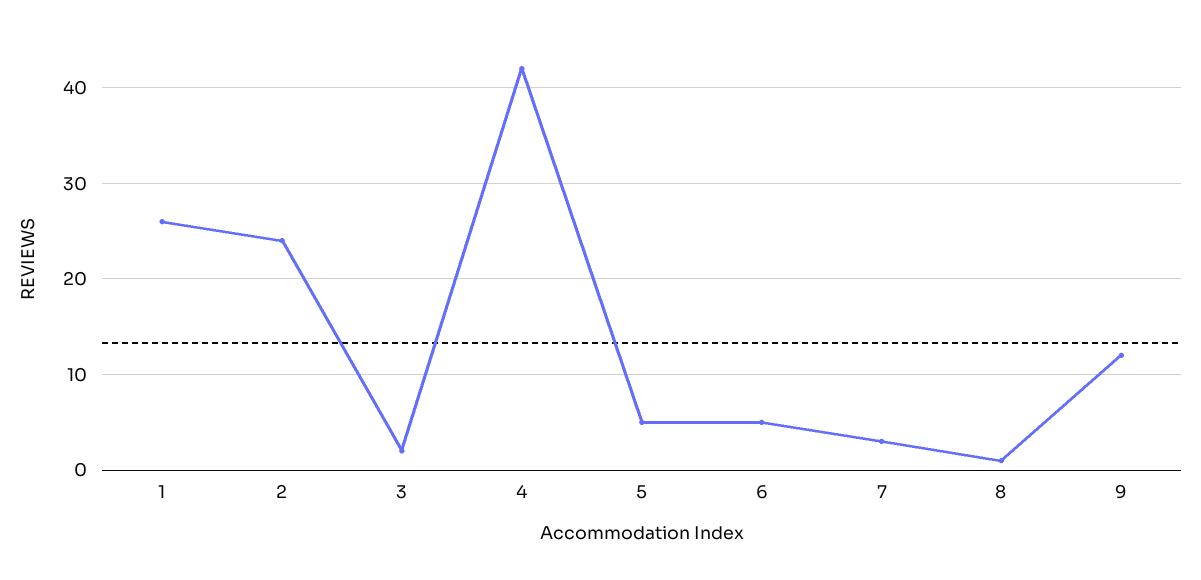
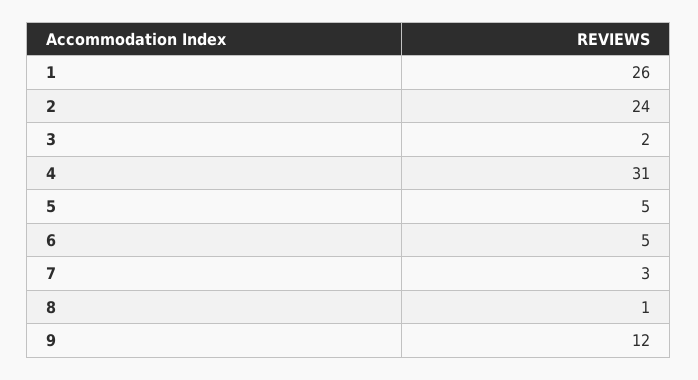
4: 42 -> 31

